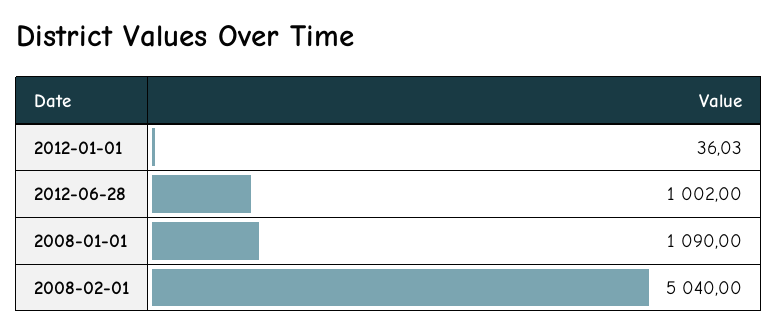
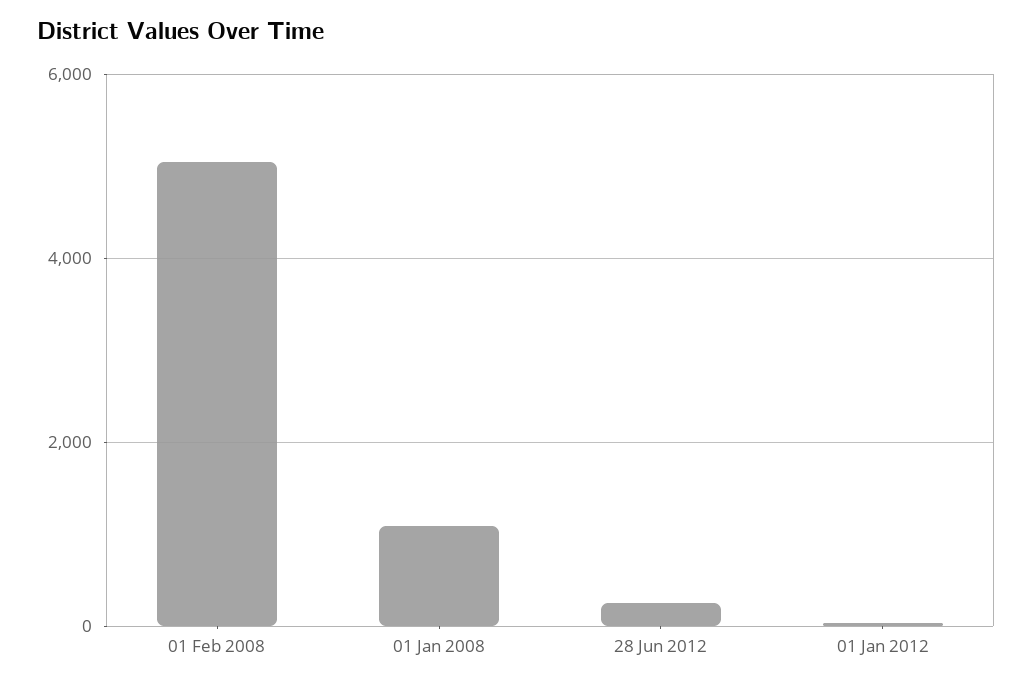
2012-06-28: 1002 -> 200

